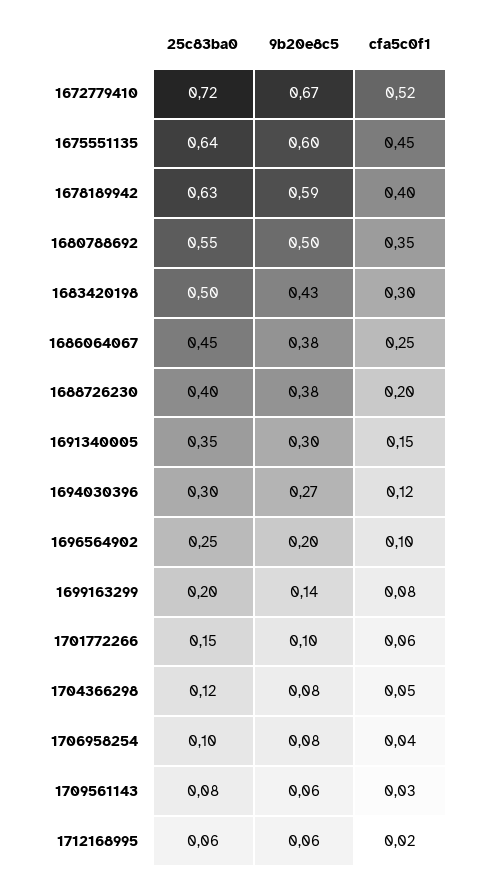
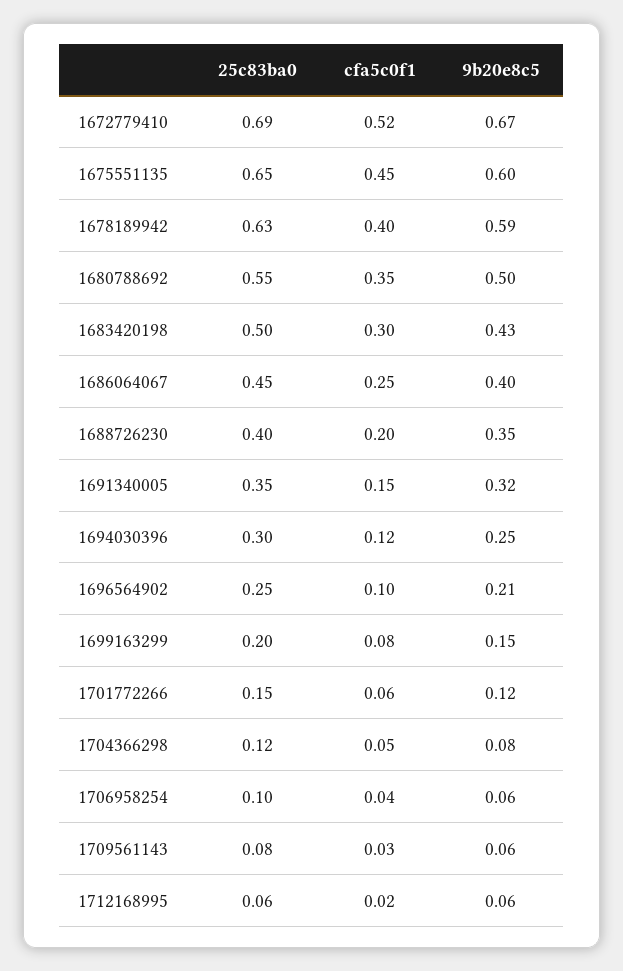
25c83ba0, 1672779410: 0.72 -> 0.69
25c83ba0, 1675551135: 0.64 -> 0.65
9b20e8c5, 1686064067: 0.38 -> 0.4
9b20e8c5, 1688726230: 0.38 -> 0.35
9b20e8c5, 1691340005: 0.3 -> 0.32
9b20e8c5, 1694030396: 0.27 -> 0.25
9b20e8c5, 1696564902: 0.2 -> 0.21
9b20e8c5, 1699163299: 0.14 -> 0.15
9b20e8c5, 1701772266: 0.1 -> 0.12
9b20e8c5, 1706958254: 0.08 -> 0.06

